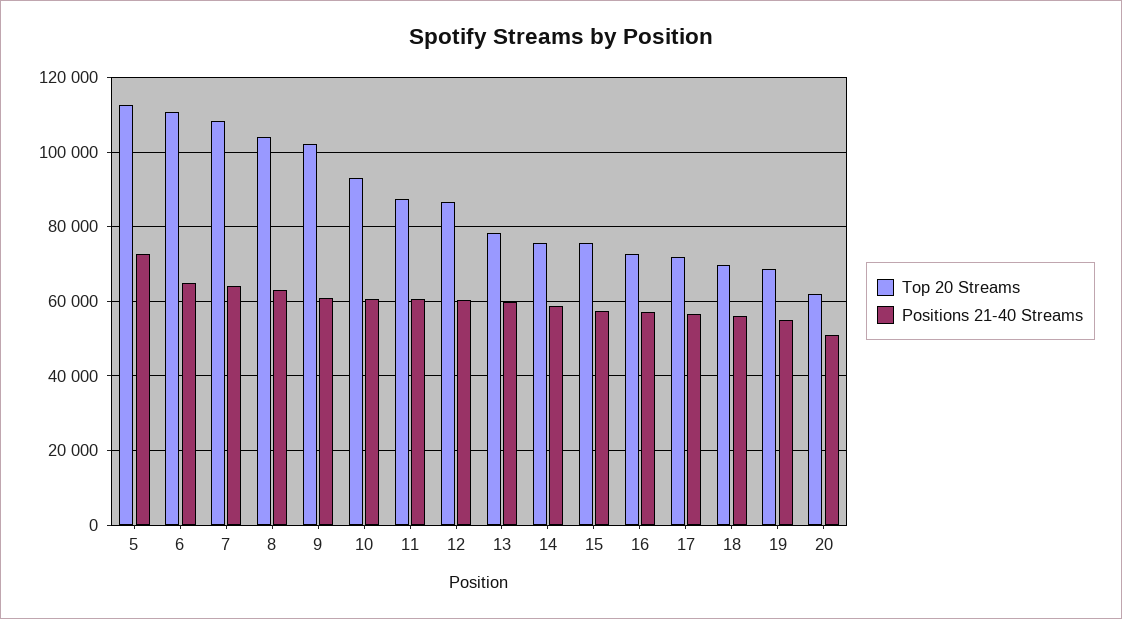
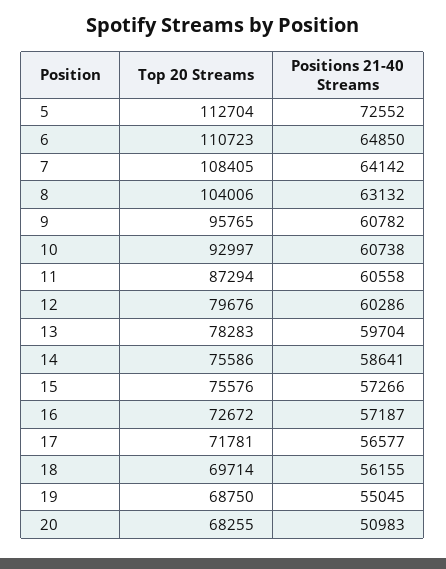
Top 20 Streams, 9: 102000 -> 95765
Top 20 Streams, 12: 86000 -> 79676
Top 20 Streams, 20: 62000 -> 68255

